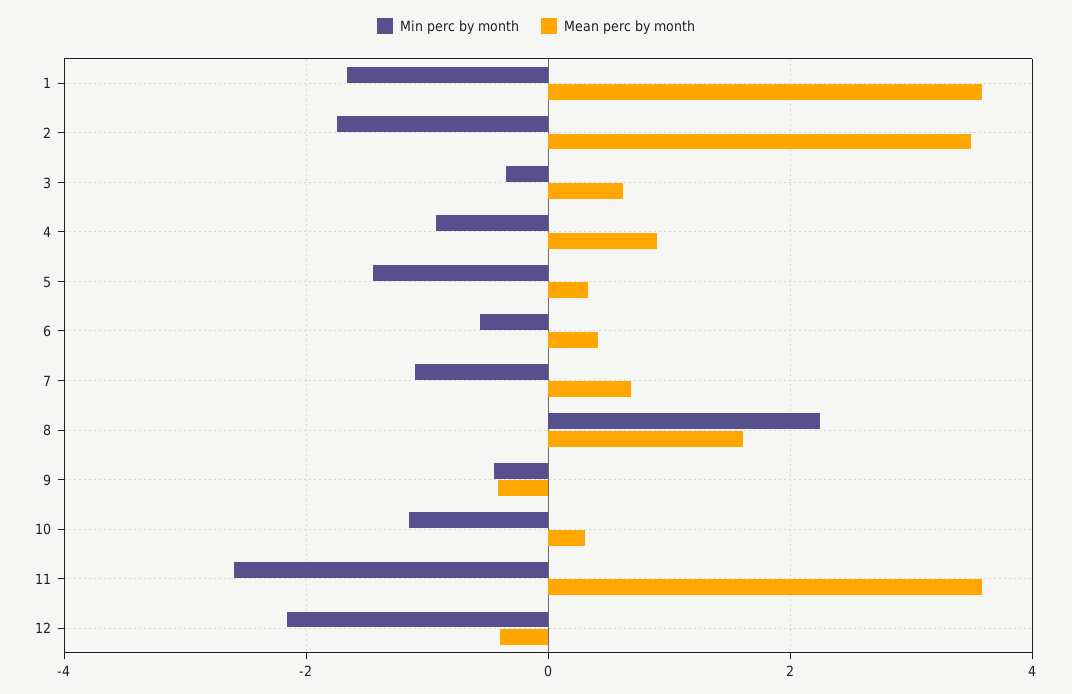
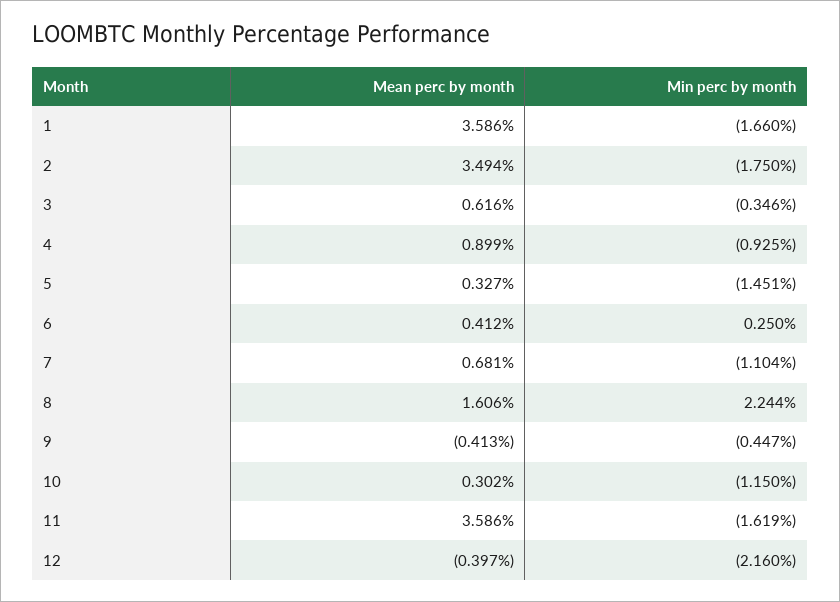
Min perc by month, 6: -0.6 -> 0.25
Min perc by month, 11: -2.6 -> -1.619

